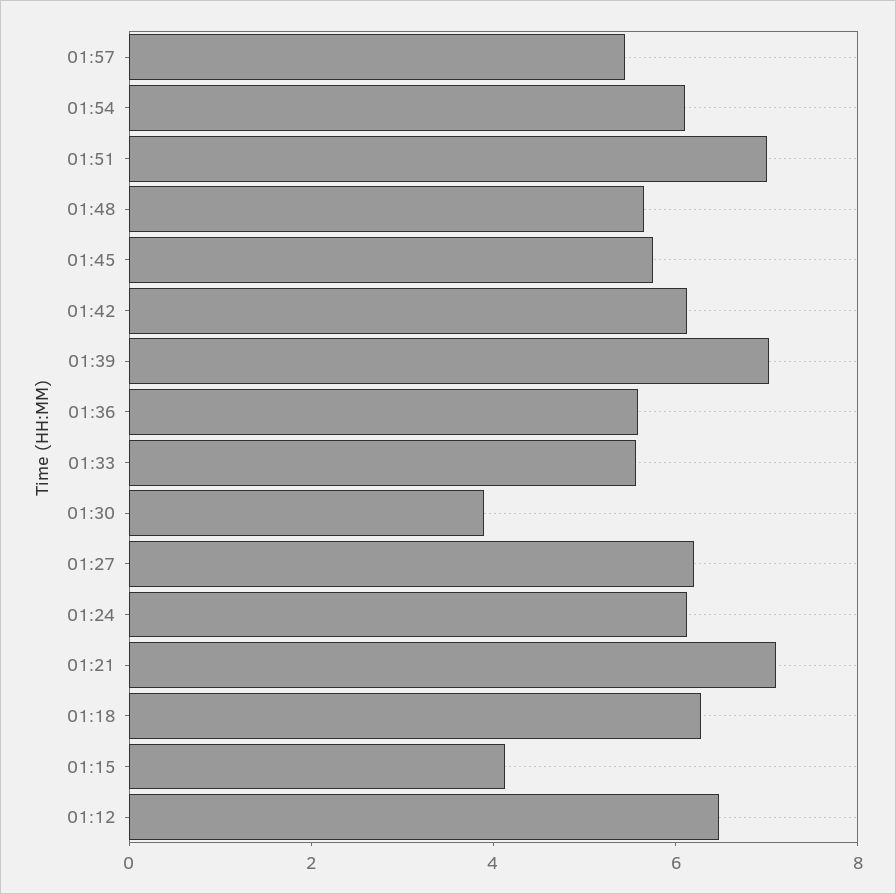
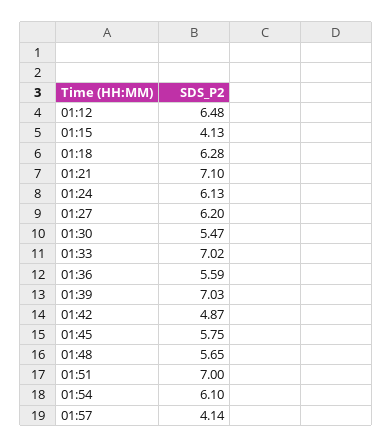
01:57: 5.5 -> 4.14
01:42: 6 -> 4.87
01:33: 5.5 -> 7.02
01:30: 4 -> 5.47

